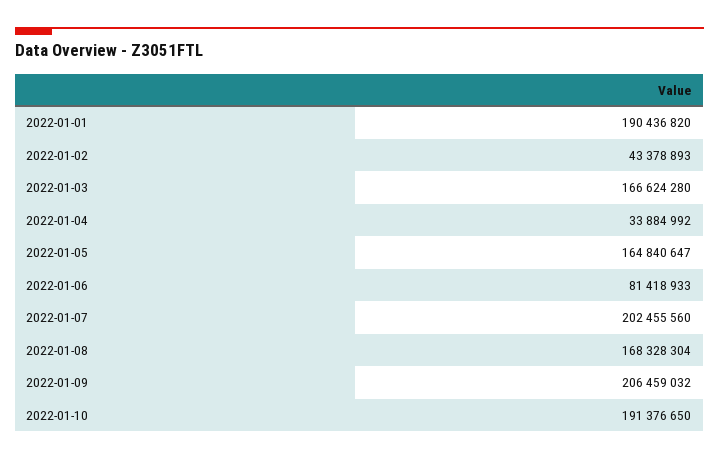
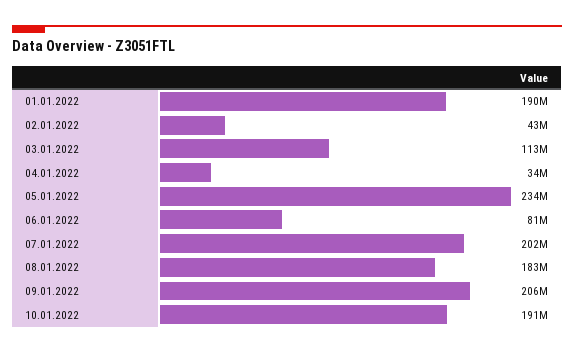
2022-01-03: 166624280 -> 113000000
2022-01-05: 164840647 -> 234000000
2022-01-08: 168328304 -> 183000000

